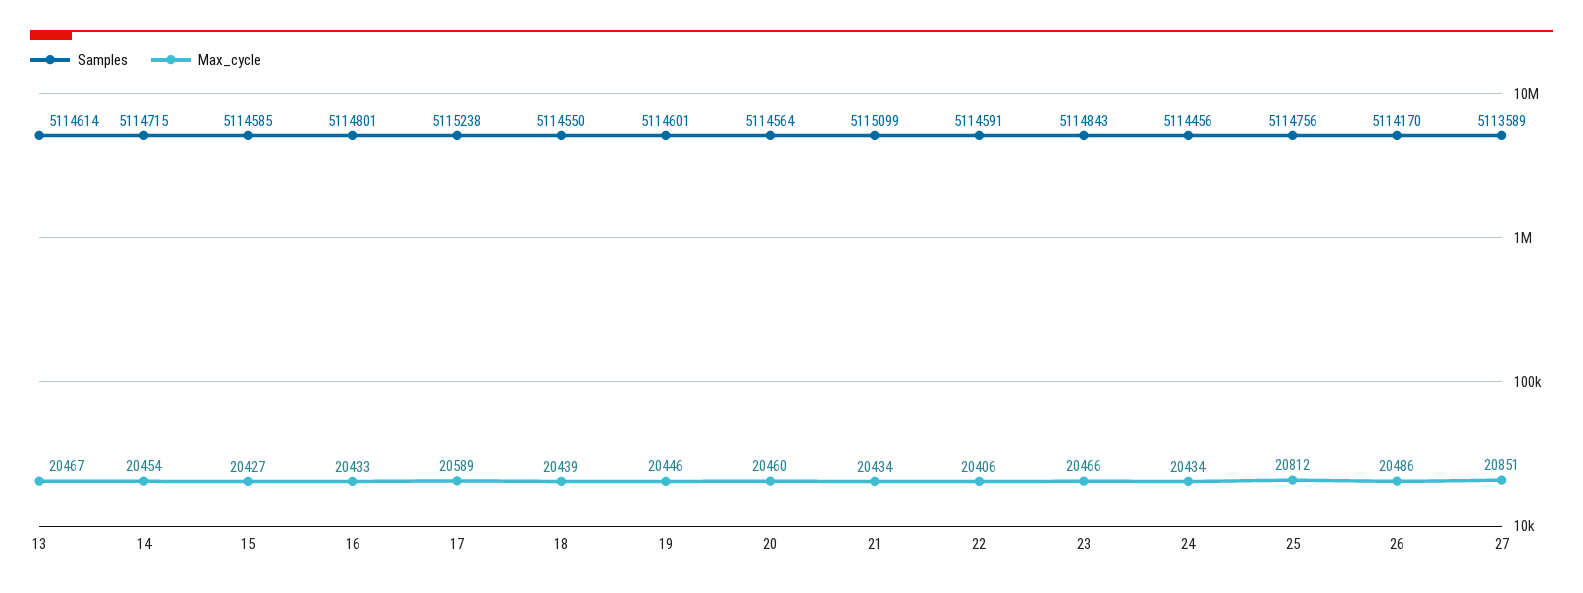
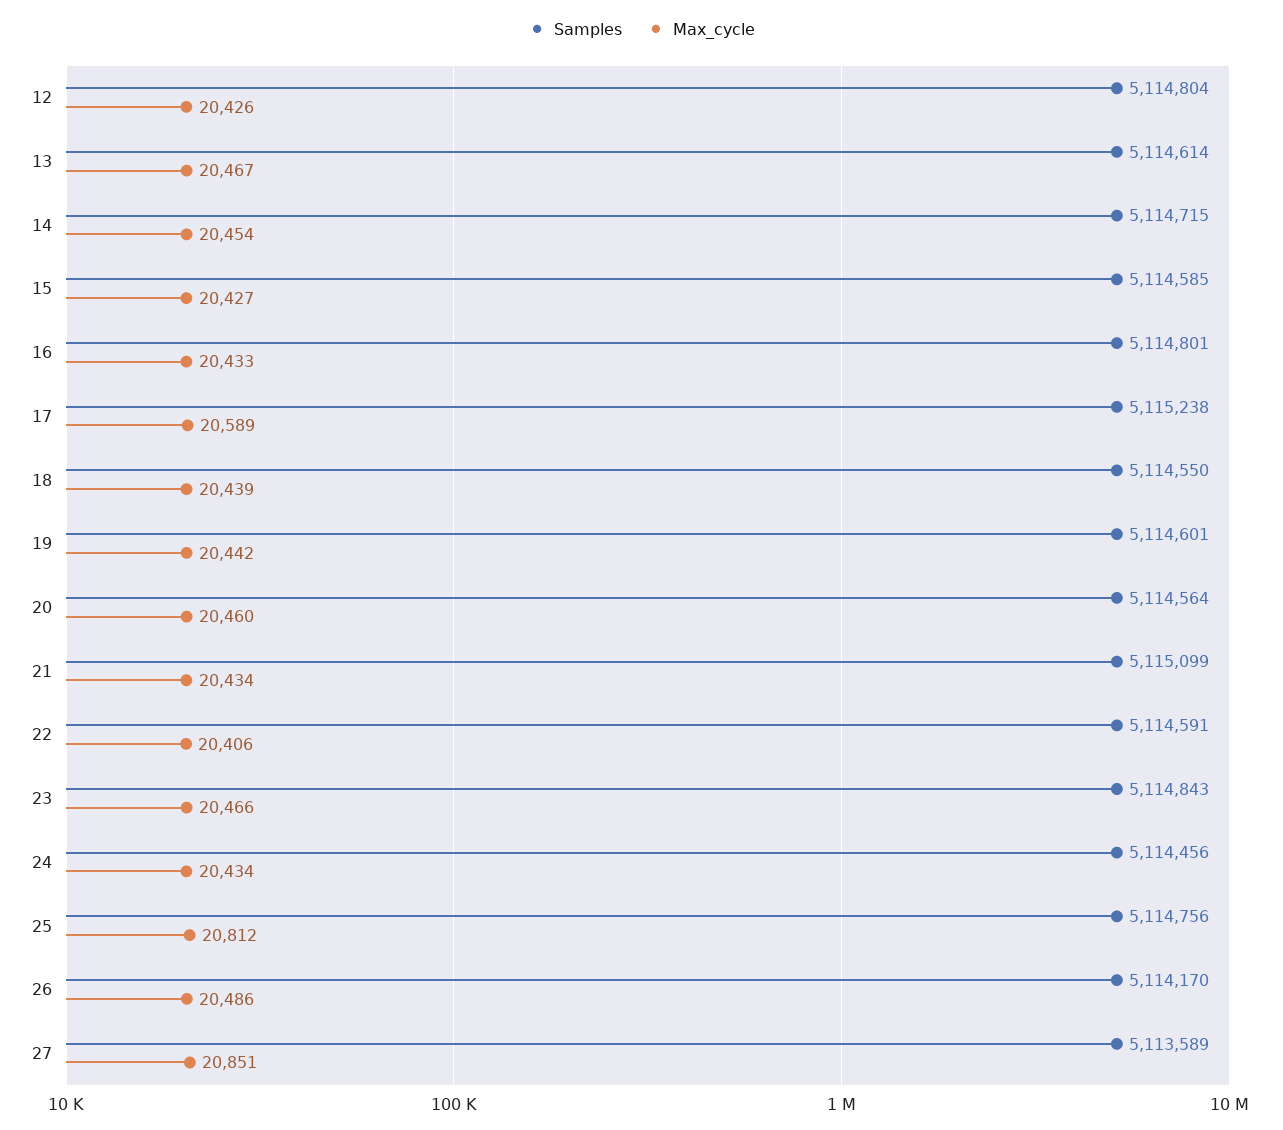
Max_cycle, 19: 20446 -> 20442
Samples, 12: none -> 5114804
Max_cycle, 12: none -> 20426

